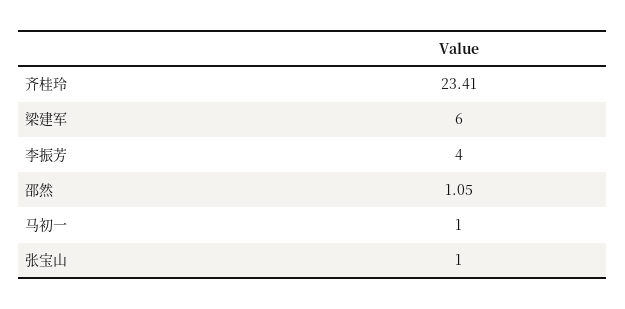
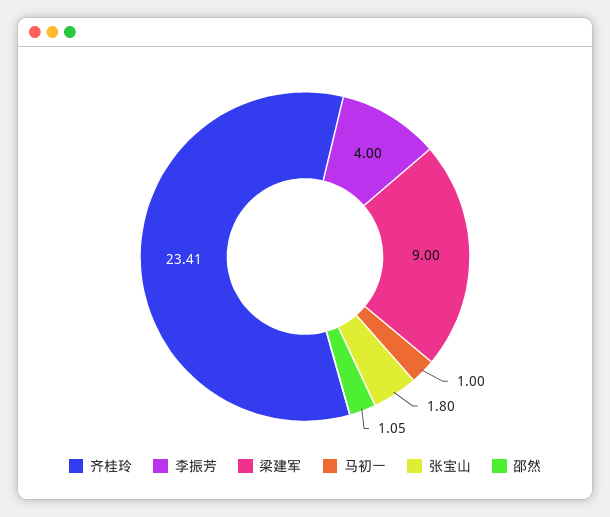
梁建军: 6 -> 9
张宝山: 1 -> 1.8

